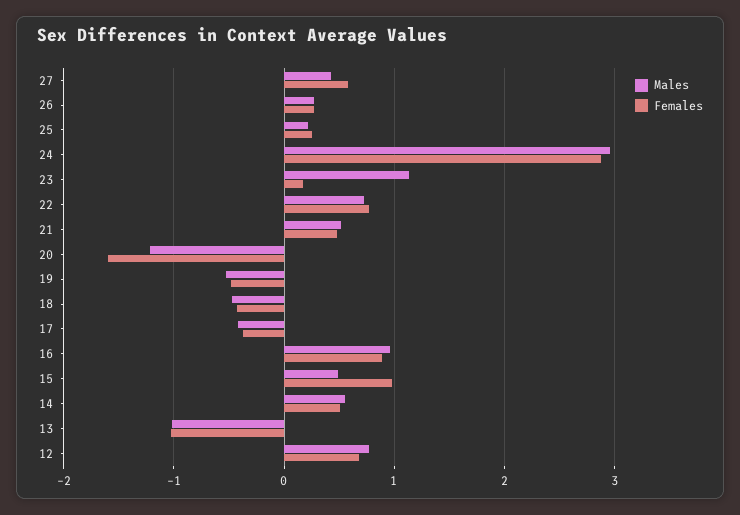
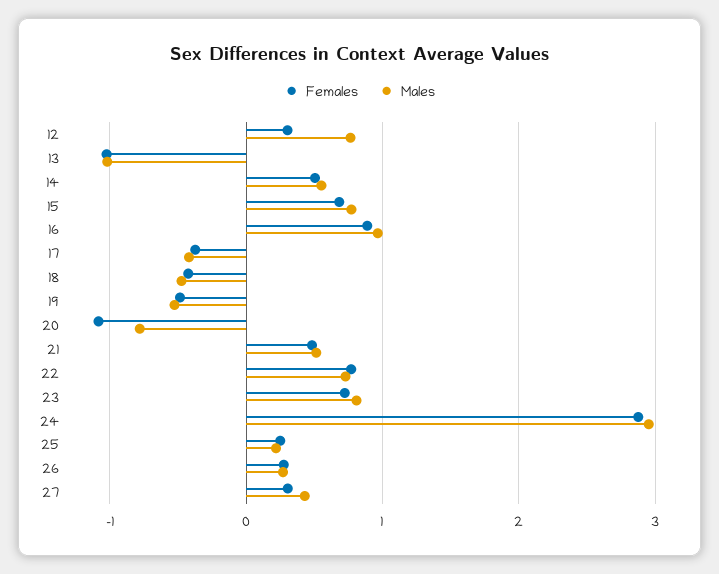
Females, 27: 0.6 -> 0.3
Males, 23: 1.1 -> 0.8
Females, 23: 0.2 -> 0.7
Males, 20: -1.2 -> -0.8
Females, 20: -1.6 -> -1.1
Males, 15: 0.5 -> 0.8
Females, 15: 1 -> 0.7
Females, 12: 0.7 -> 0.3

